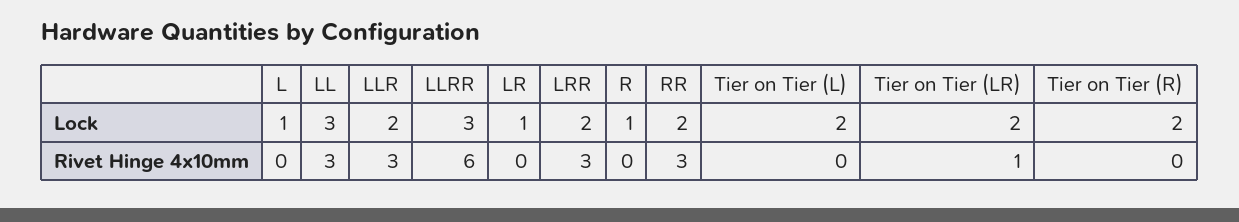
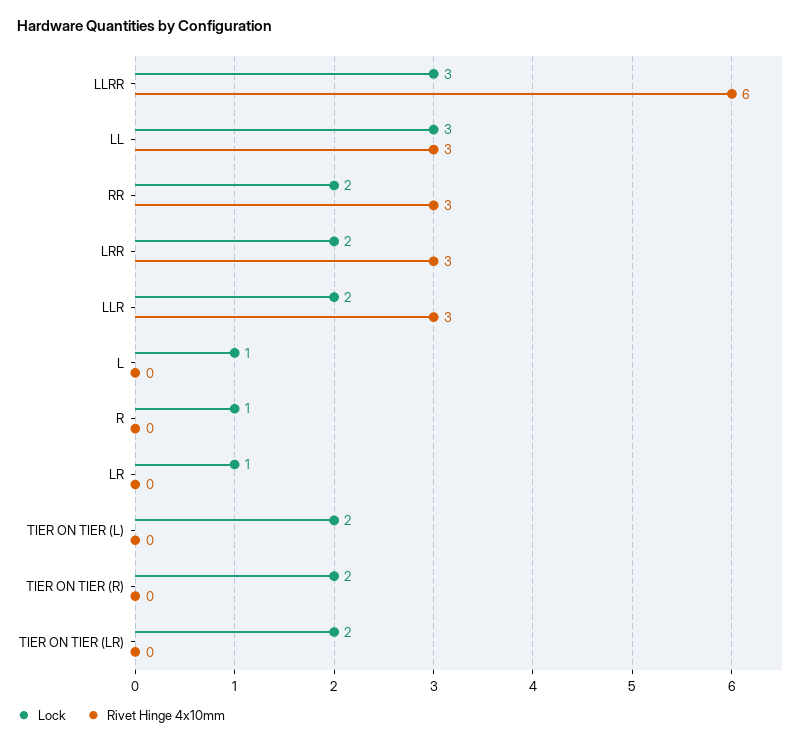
Rivet Hinge 4x10mm, Tier on Tier (LR): 1 -> 0

